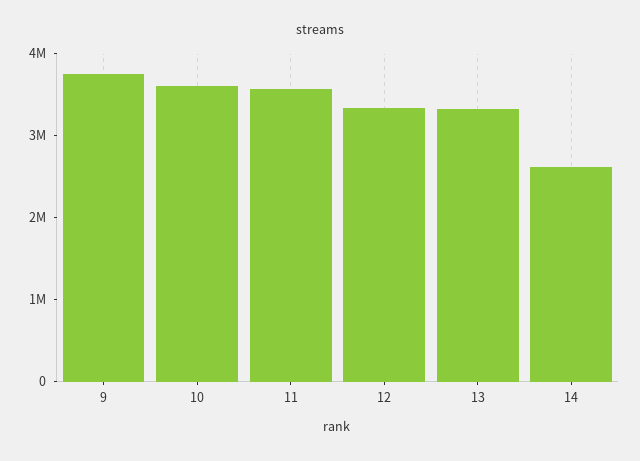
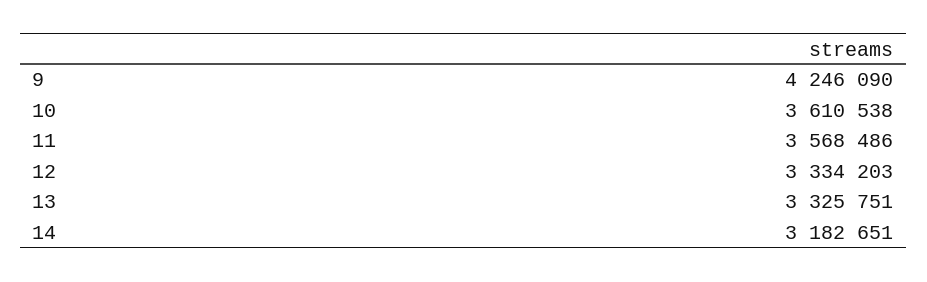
9: 3800000 -> 4246090
14: 2600000 -> 3182651

